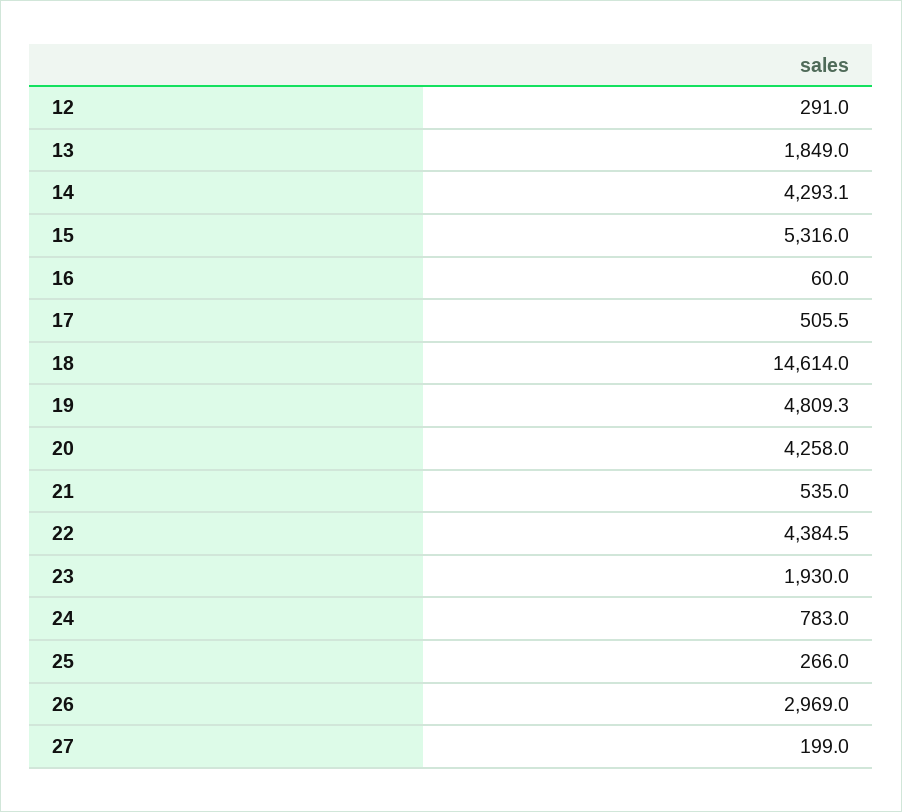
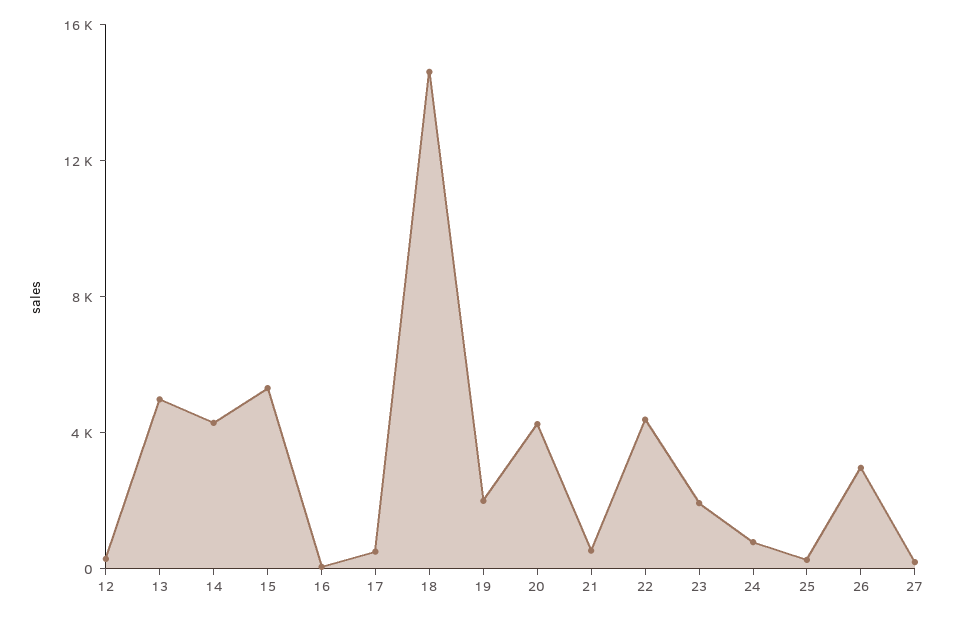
13: 1849 -> 5000
19: 4809.3 -> 2000

